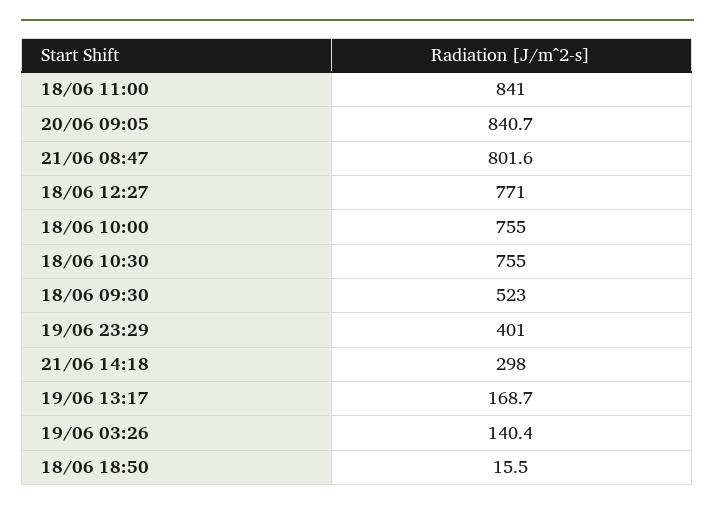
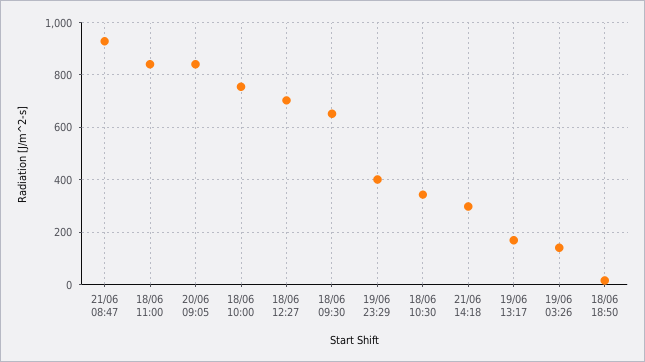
21/06 08:47: 801.6 -> 925
18/06 12:27: 771 -> 700
18/06 10:30: 755 -> 350
18/06 09:30: 523 -> 650

